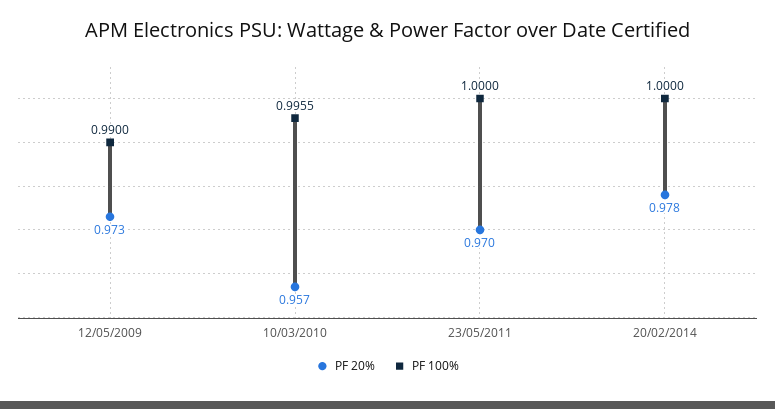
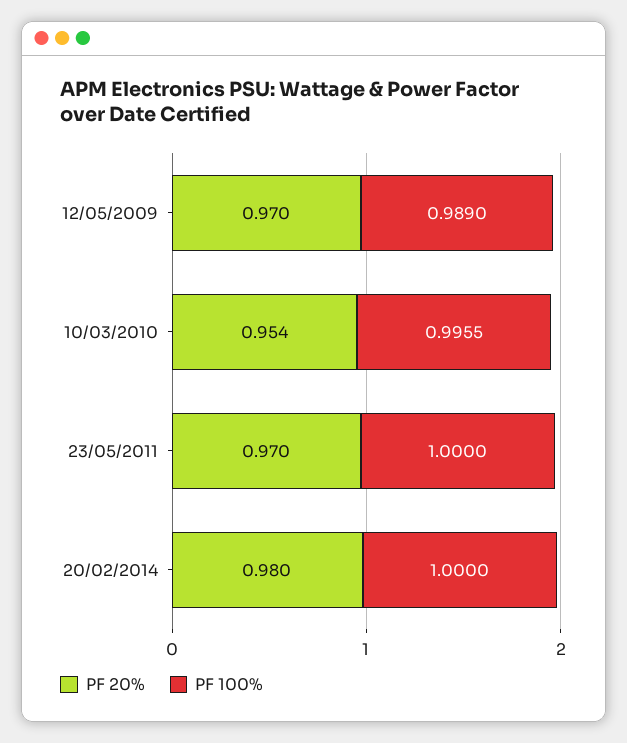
PF 20%, 12/05/2009: 0.973 -> 0.97
PF 100%, 12/05/2009: 0.99 -> 0.989
PF 20%, 10/03/2010: 0.957 -> 0.954
PF 20%, 20/02/2014: 0.978 -> 0.98

